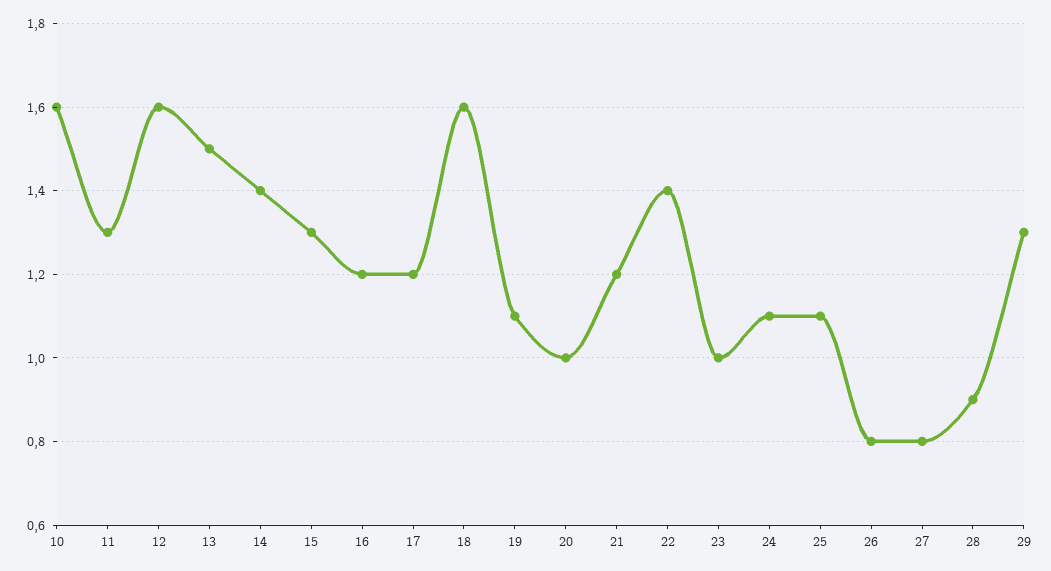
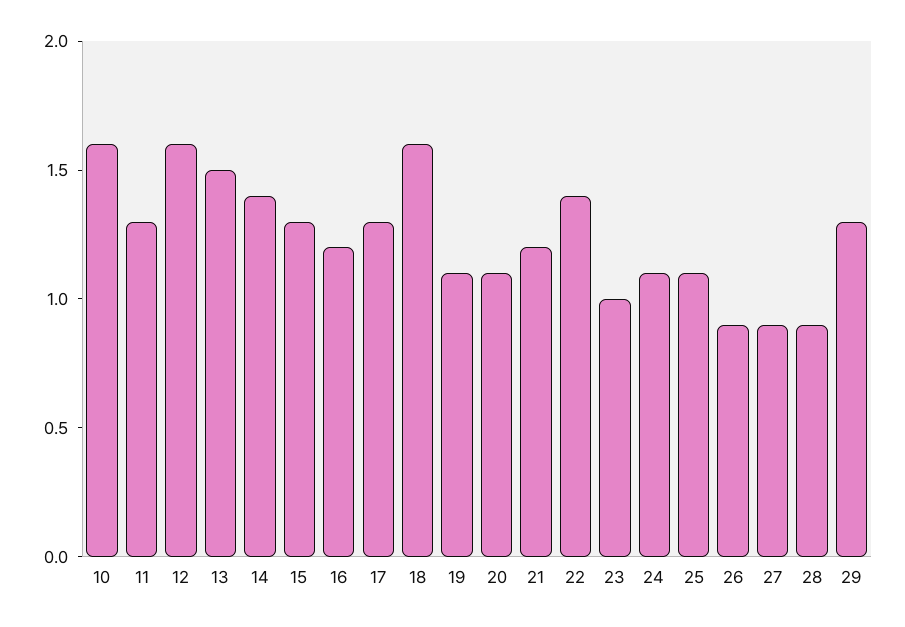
17: 1.2 -> 1.3
20: 1 -> 1.1
26: 0.8 -> 0.9
27: 0.8 -> 0.9

